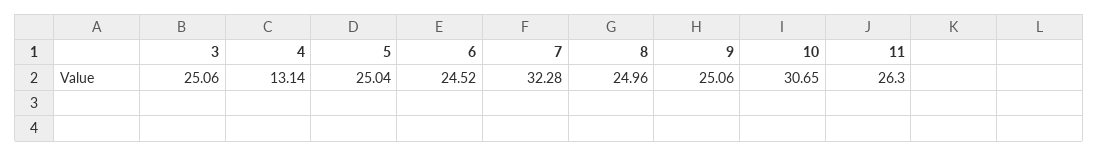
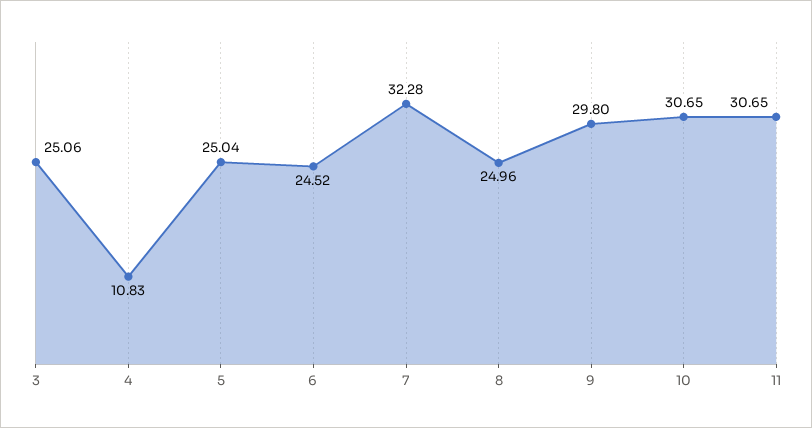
4: 13.14 -> 10.83
9: 25.06 -> 29.8
11: 26.3 -> 30.65

